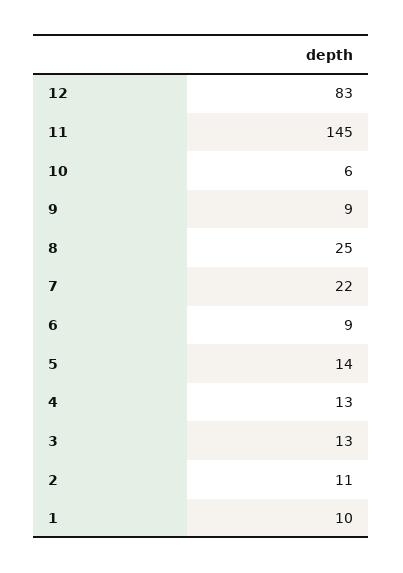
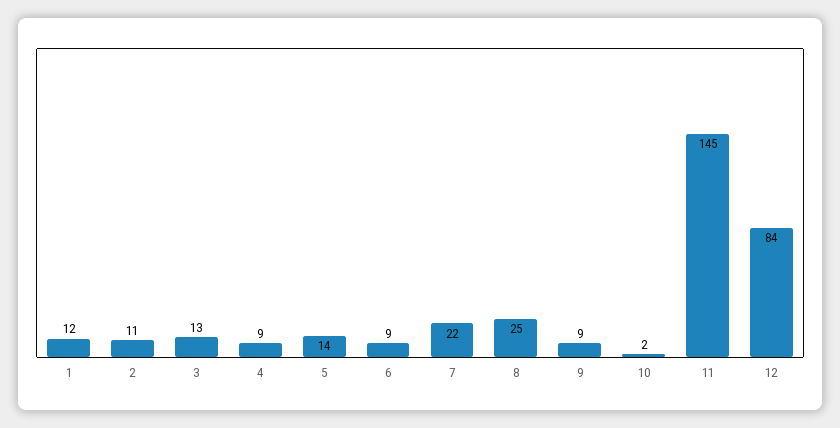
12: 83 -> 84
10: 6 -> 2
4: 13 -> 9
1: 10 -> 12

